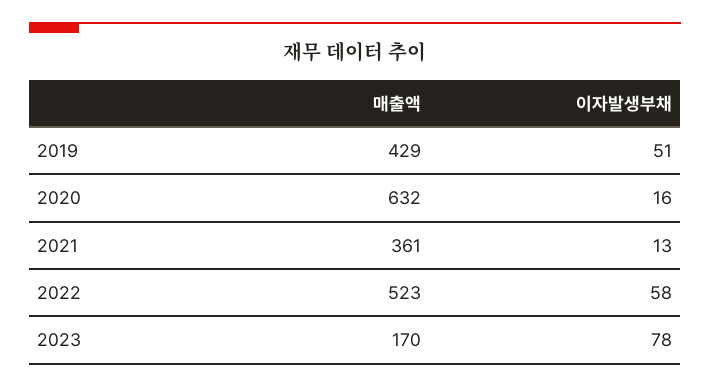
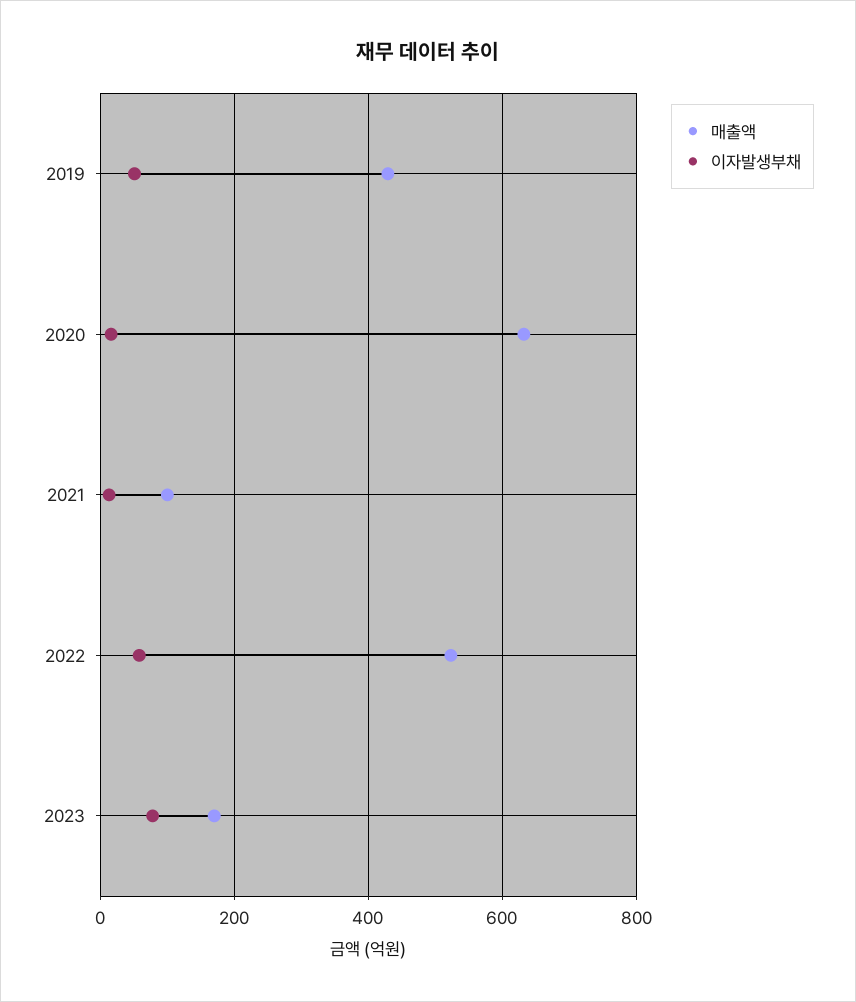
매출액, 2021: 361 -> 100

